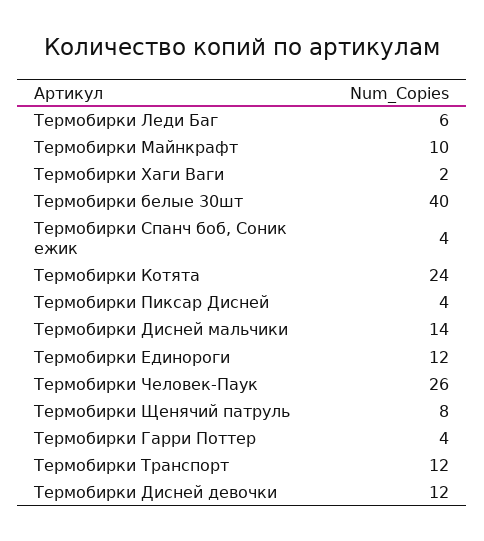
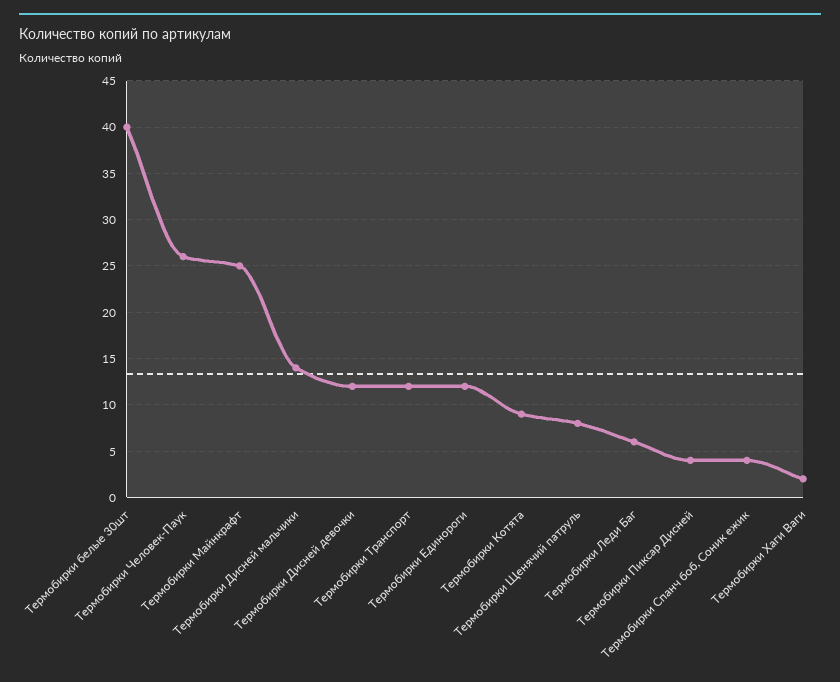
Термобирки Майнкрафт: 10 -> 25
Термобирки Котята: 24 -> 9
Термобирки Гарри Поттер: 4 -> none

